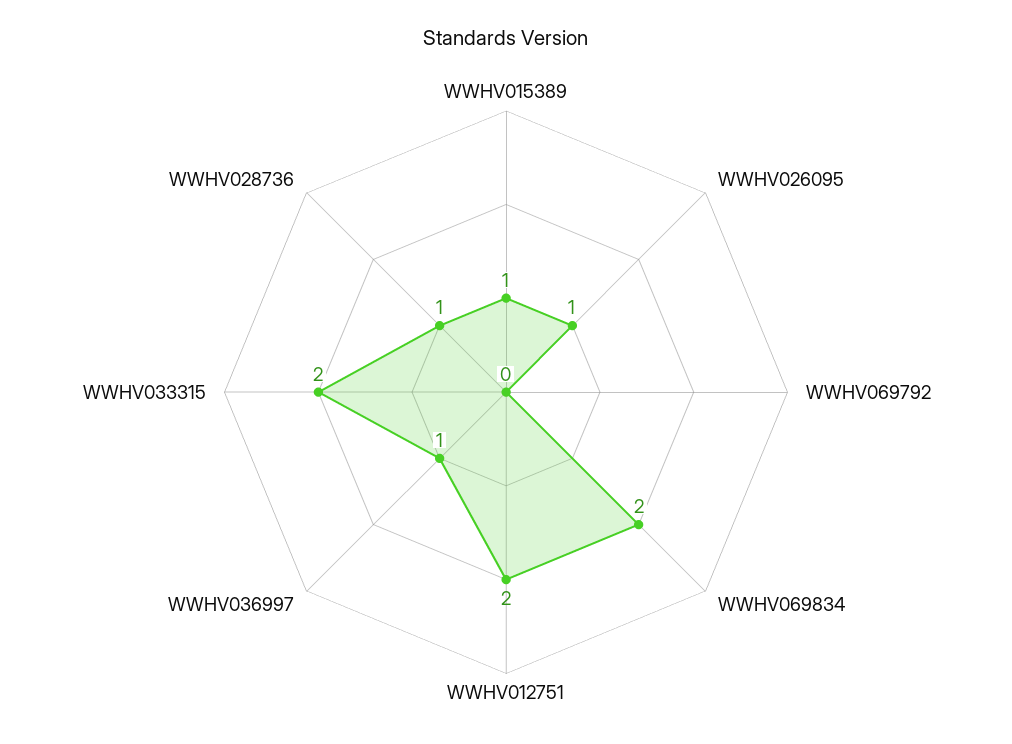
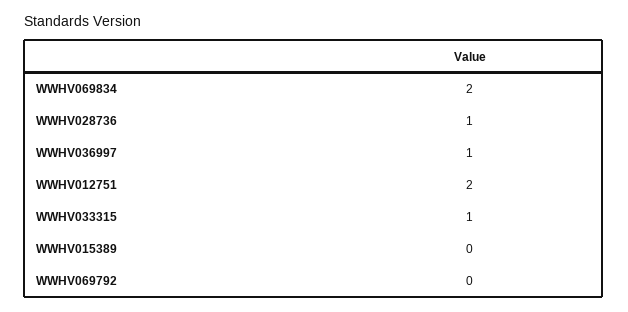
WWHV015389: 1 -> 0
WWHV026095: 1 -> none
WWHV033315: 2 -> 1

